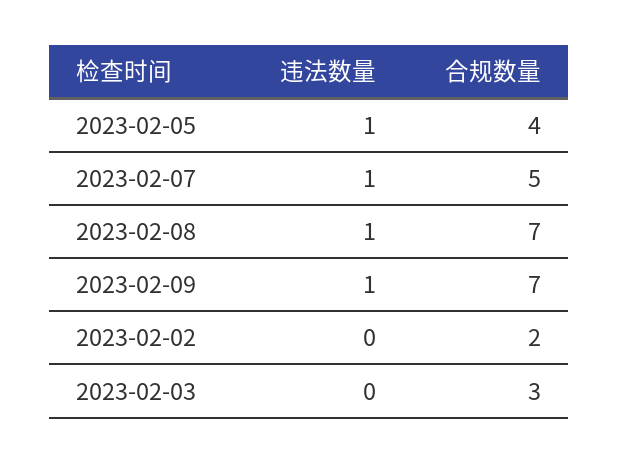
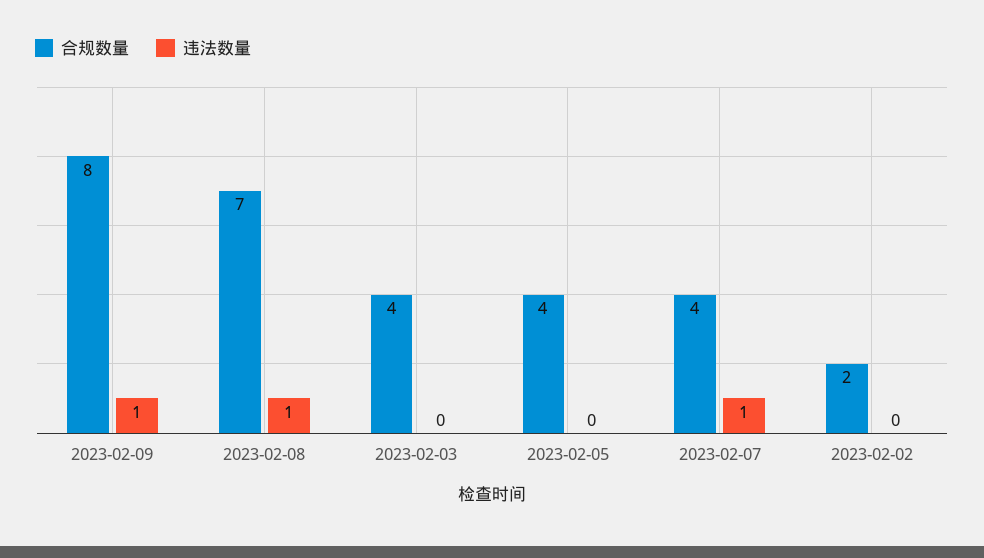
违法数量, 2023-02-05: 1 -> 0
合规数量, 2023-02-07: 5 -> 4
合规数量, 2023-02-09: 7 -> 8
合规数量, 2023-02-03: 3 -> 4

